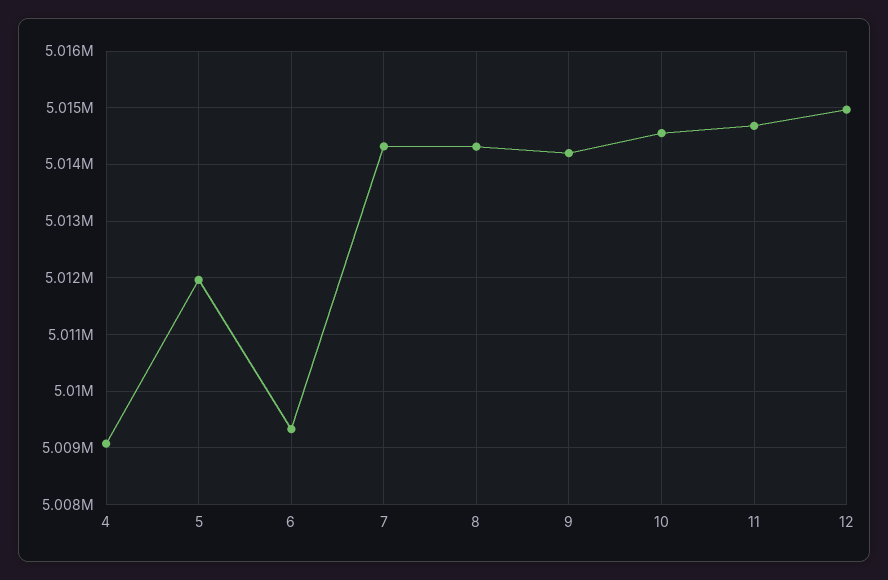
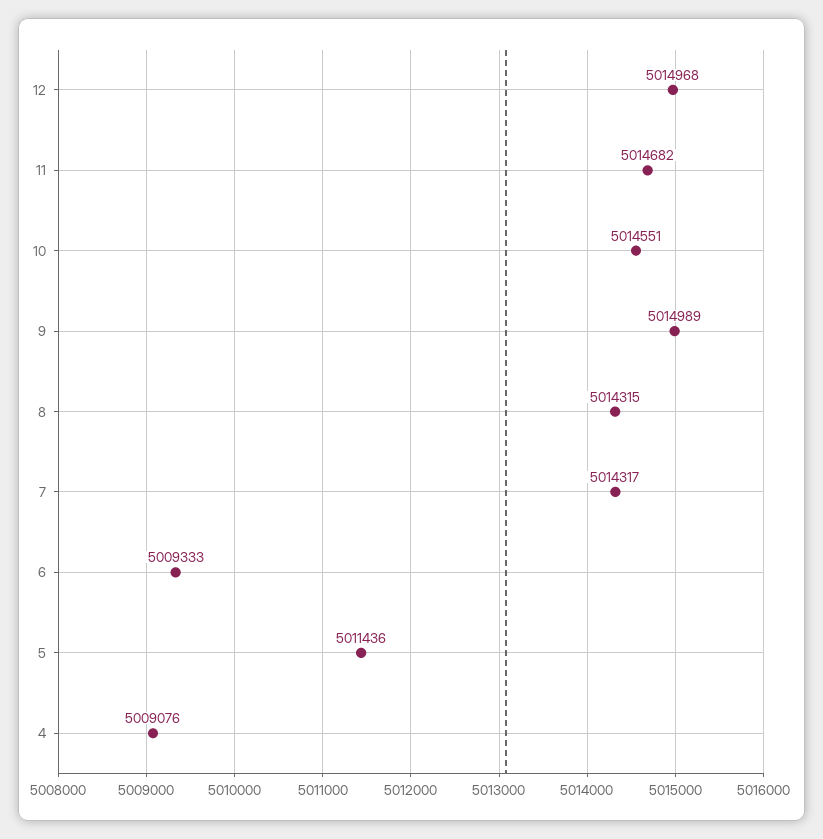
5: 5012000 -> 5011436
9: 5014200 -> 5014989

